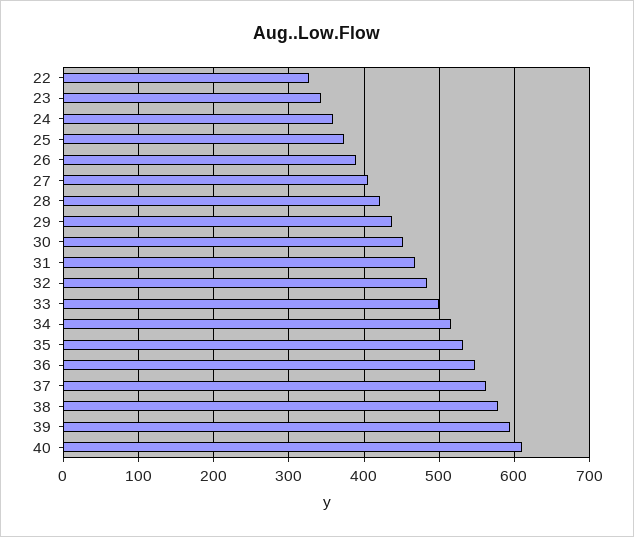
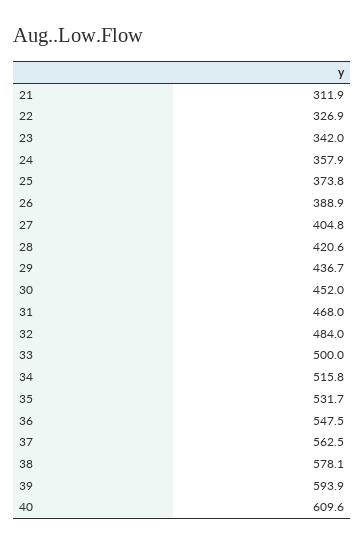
21: none -> 311.9

